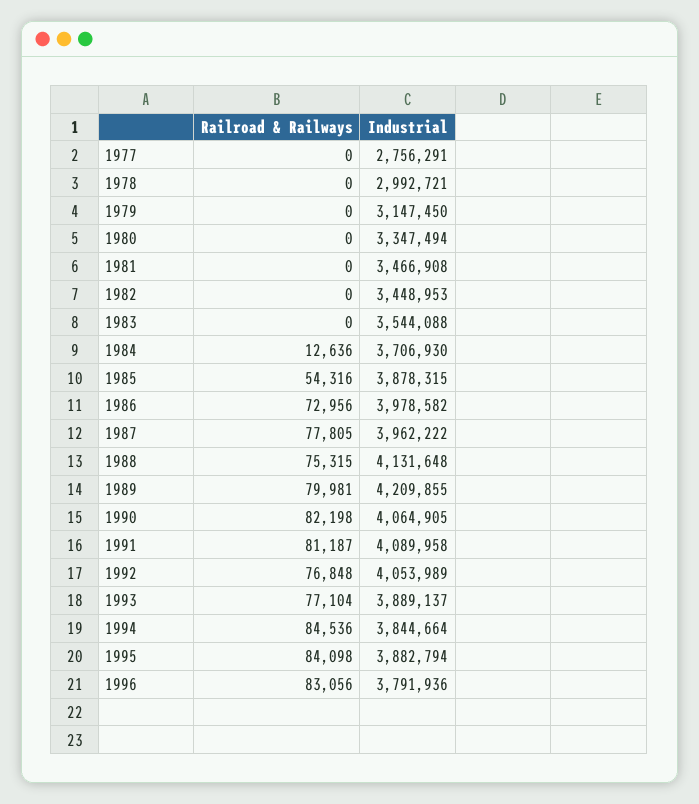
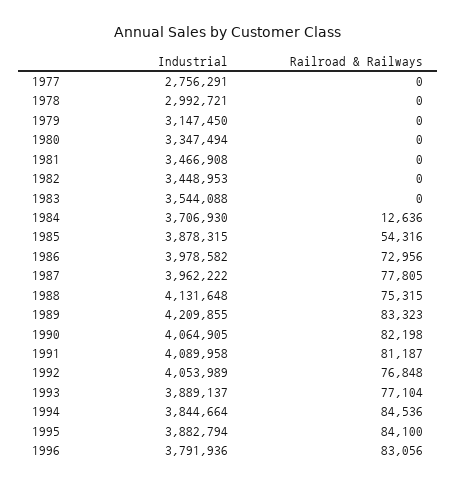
Railroad & Railways, 1989: 79981 -> 83323
Railroad & Railways, 1995: 84098 -> 84100

